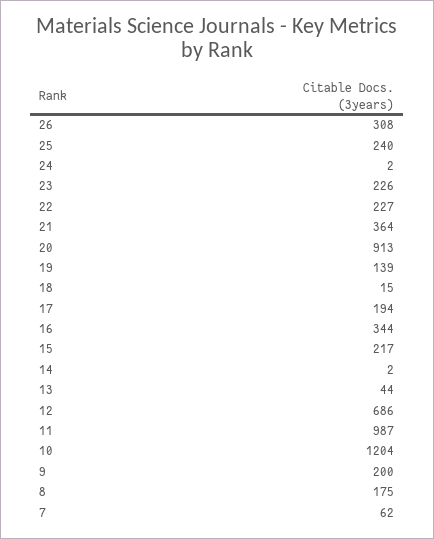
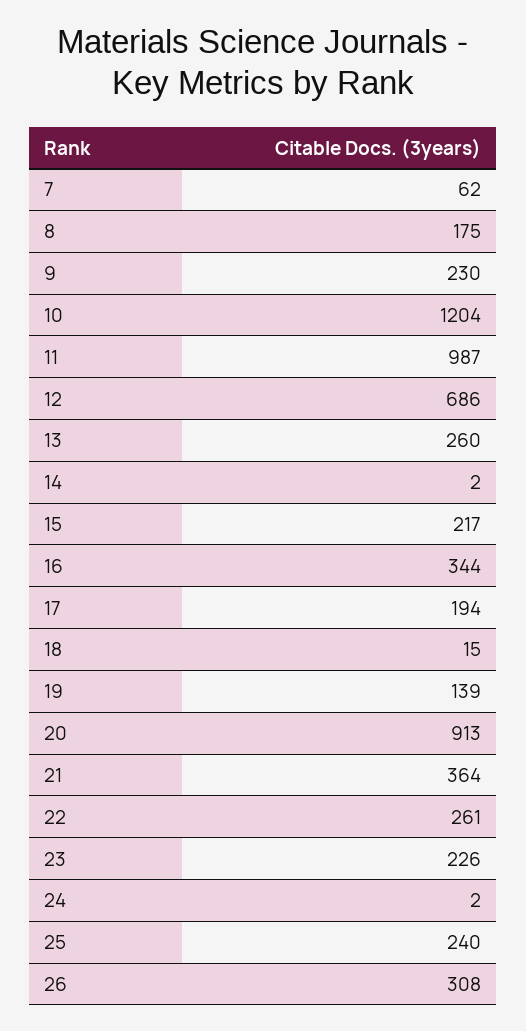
22: 227 -> 261
13: 44 -> 260
9: 200 -> 230

